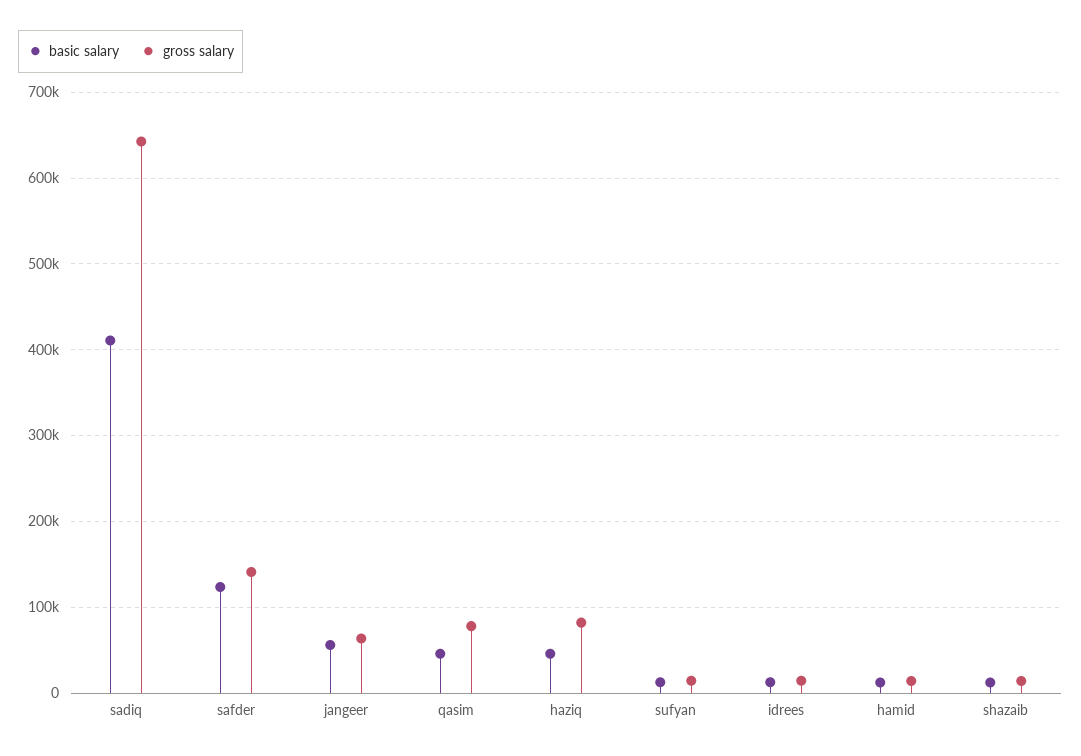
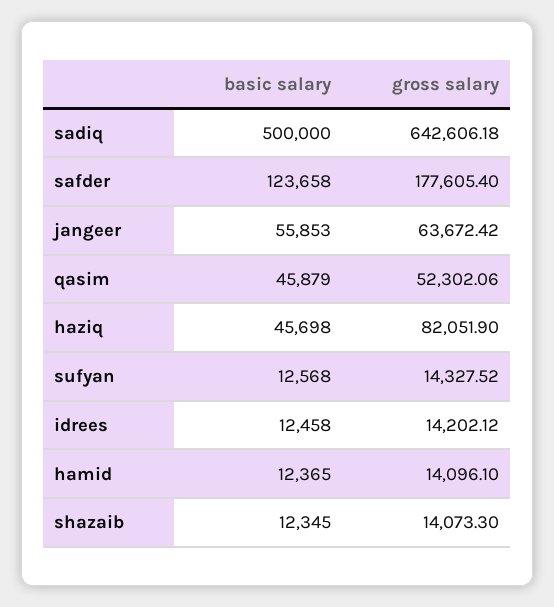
basic salary, sadiq: 410000 -> 500000
gross salary, safder: 140000 -> 177605.4
gross salary, qasim: 80000 -> 52302.06

